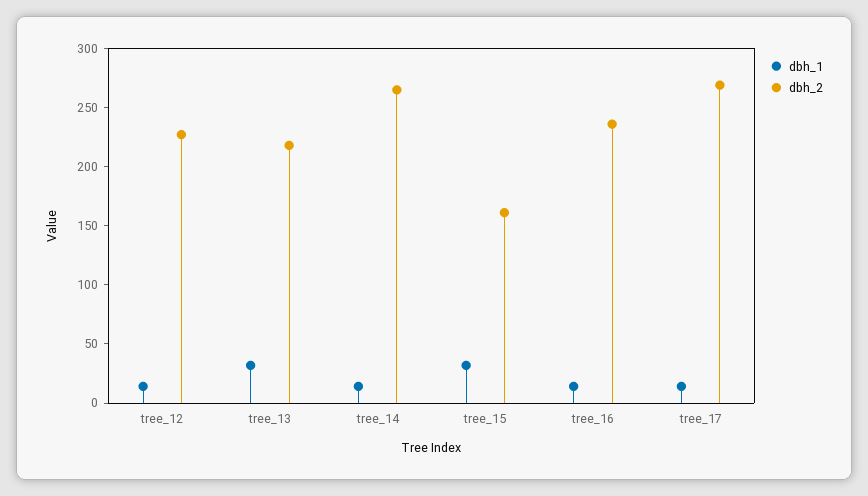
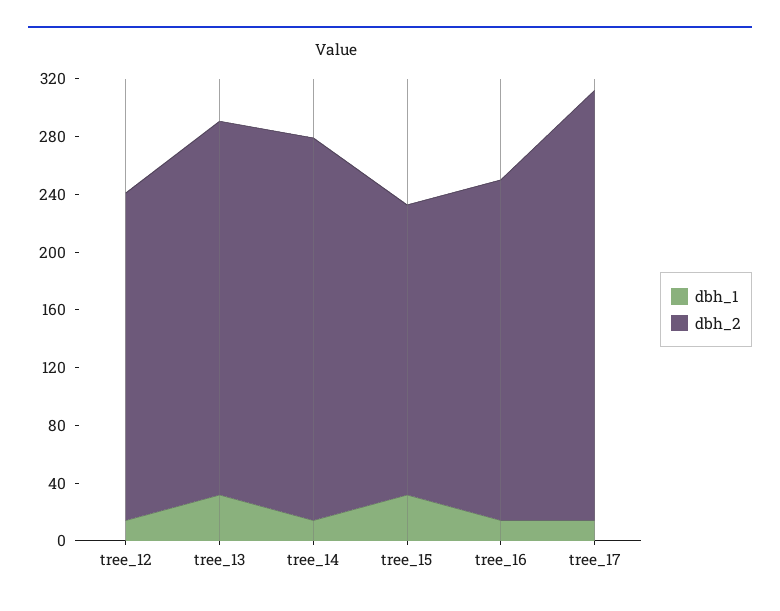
dbh_2, tree_13: 220 -> 260
dbh_2, tree_15: 160 -> 200
dbh_2, tree_17: 270 -> 300

